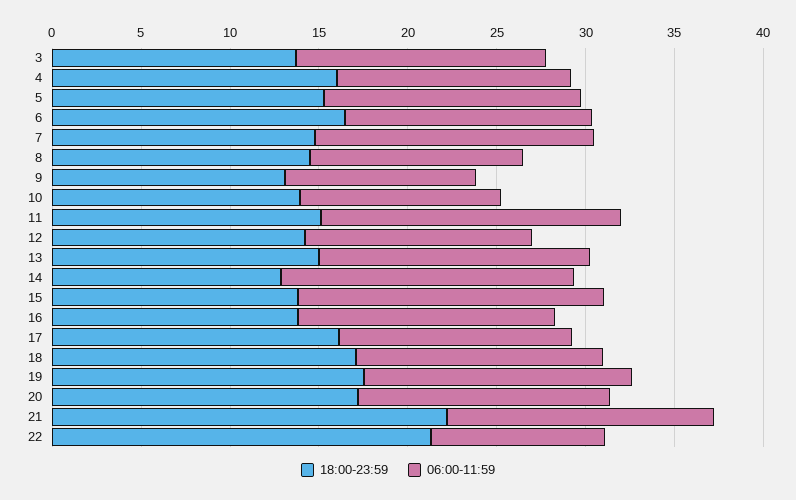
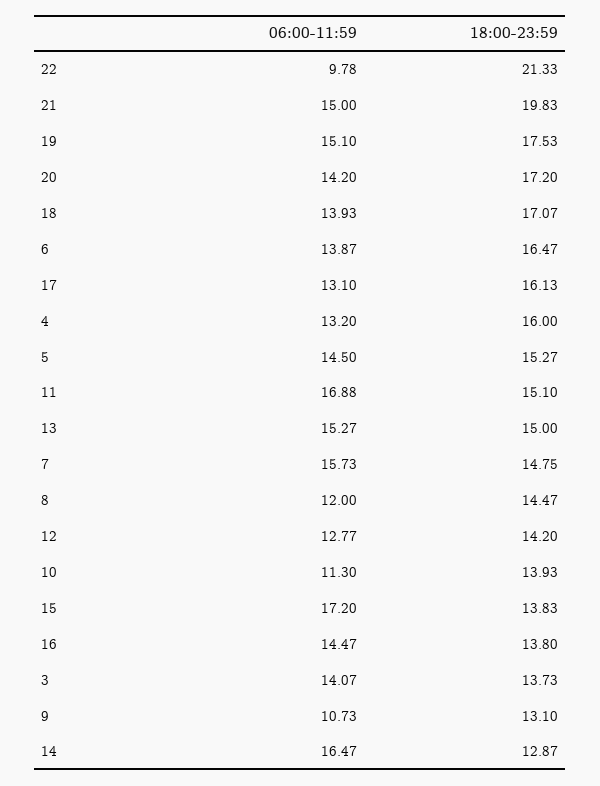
18:00-23:59, 21: 22 -> 19.83

